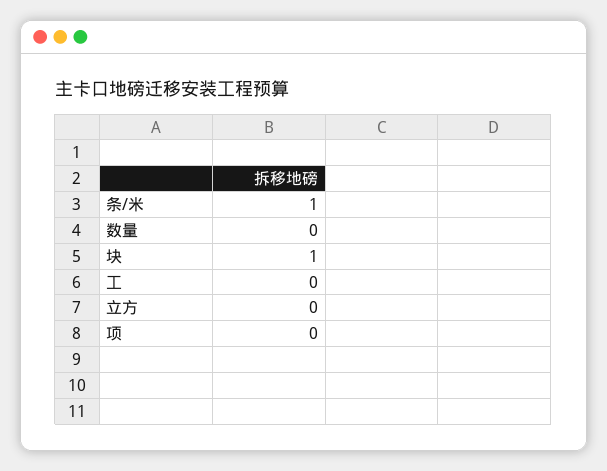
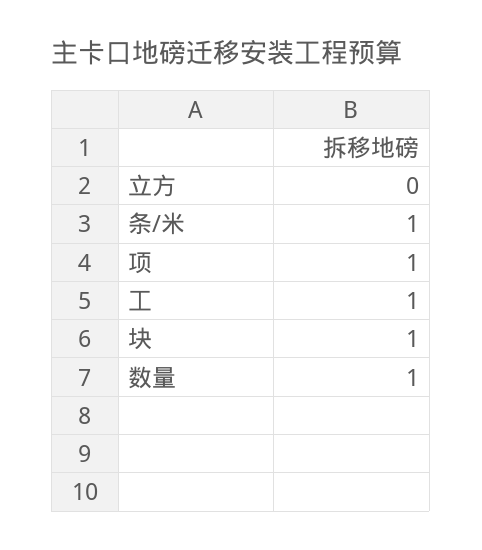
数量: 0 -> 1
工: 0 -> 1
项: 0 -> 1

